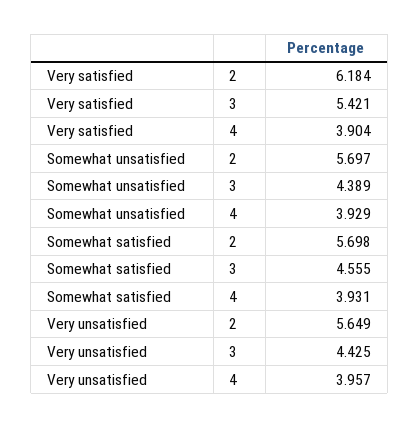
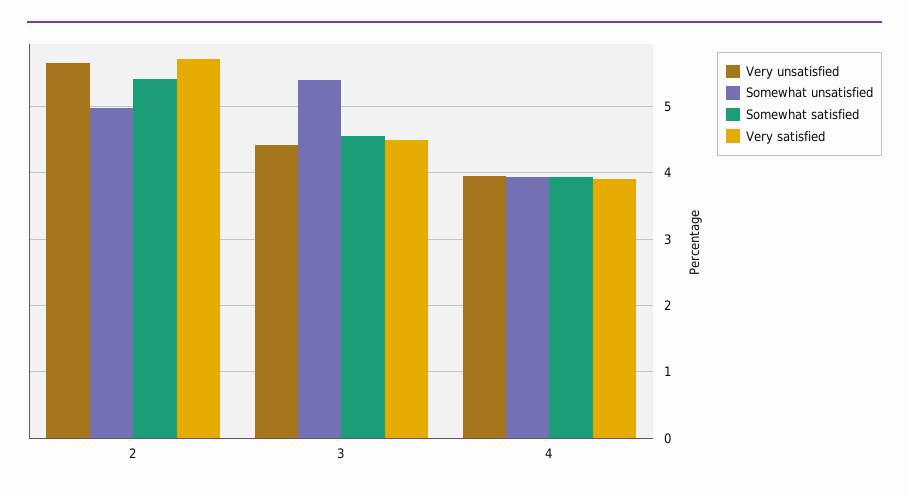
Very satisfied, 2: 6.184 -> 5.7
Very satisfied, 3: 5.421 -> 4.5
Somewhat unsatisfied, 2: 5.697 -> 5
Somewhat unsatisfied, 3: 4.389 -> 5.4
Somewhat satisfied, 2: 5.698 -> 5.4

